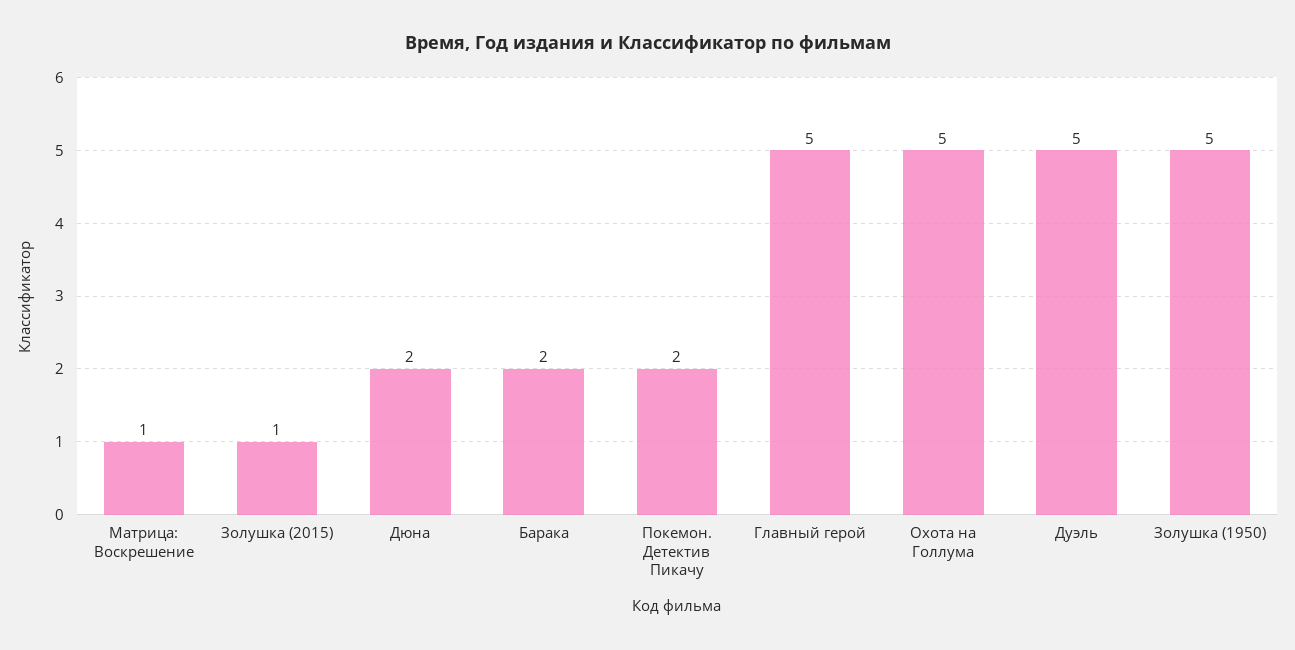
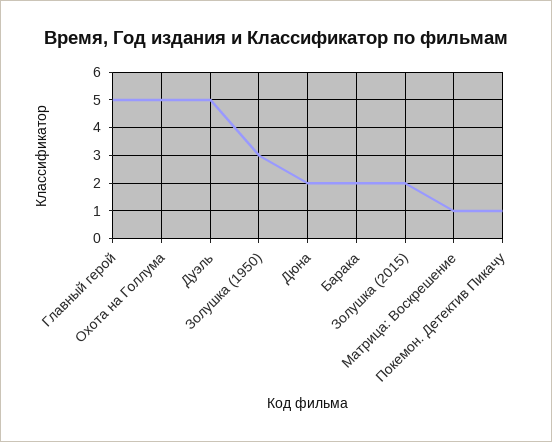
Золушка (2015): 1 -> 2
Покемон. Детектив Пикачу: 2 -> 1
Золушка (1950): 5 -> 3

